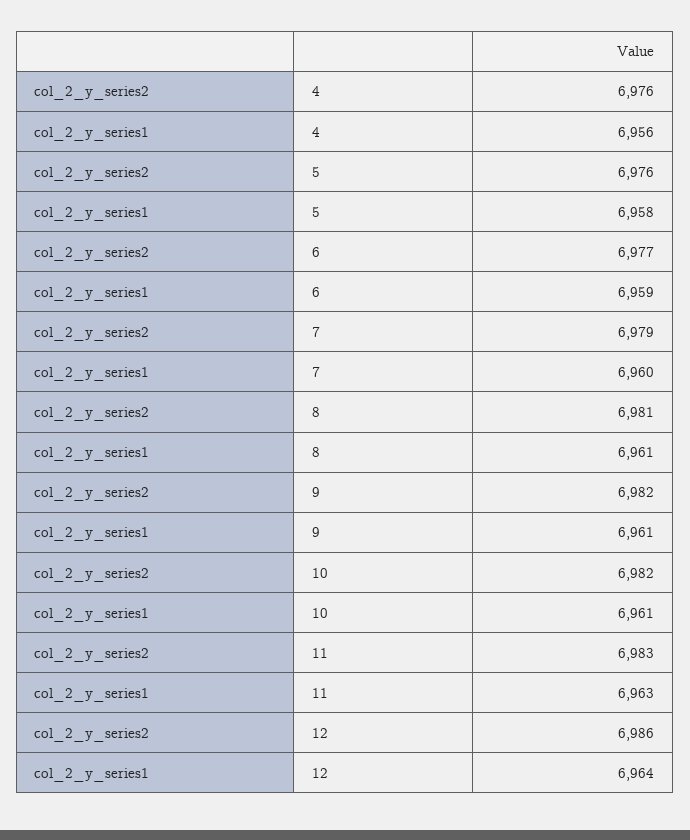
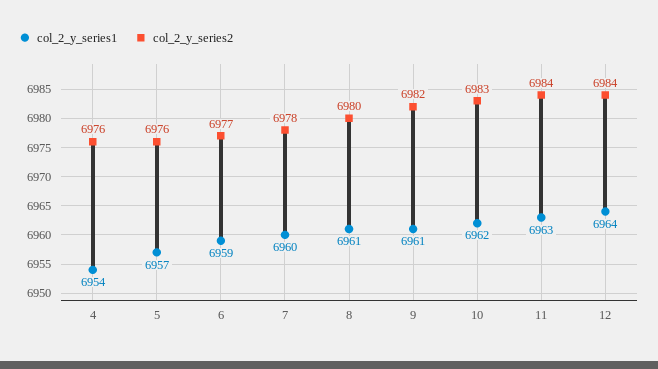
col_2_y_series1, 4: 6956 -> 6954
col_2_y_series1, 5: 6958 -> 6957
col_2_y_series2, 7: 6979 -> 6978
col_2_y_series2, 8: 6981 -> 6980
col_2_y_series2, 10: 6982 -> 6983
col_2_y_series1, 10: 6961 -> 6962
col_2_y_series2, 11: 6983 -> 6984
col_2_y_series2, 12: 6986 -> 6984

